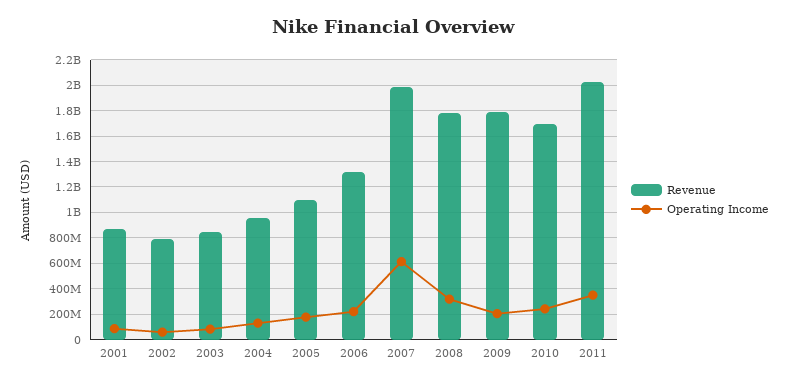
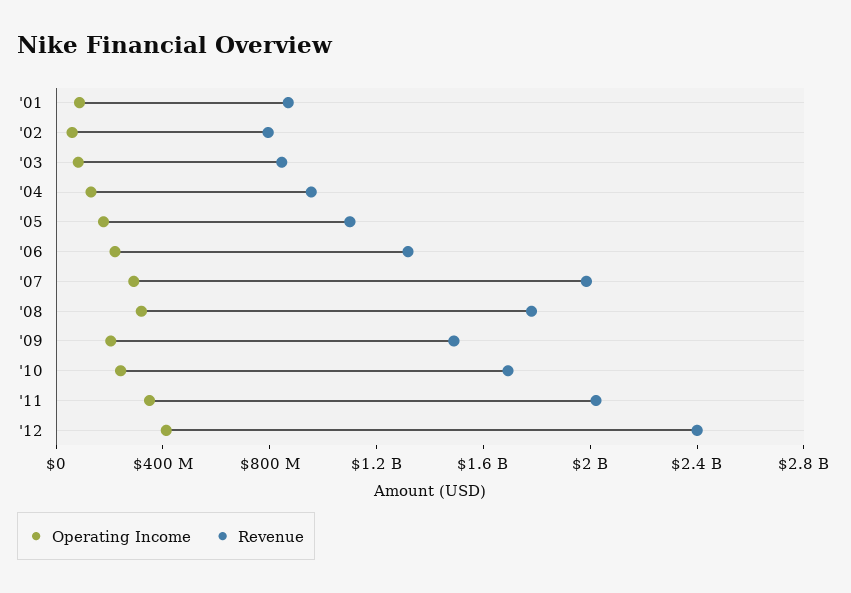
Operating Income, 2007: 600000000 -> 300000000
Revenue, 2009: 1800000000 -> 1500000000
Operating Income, '12: none -> 400000000
Revenue, '12: none -> 2400000000

